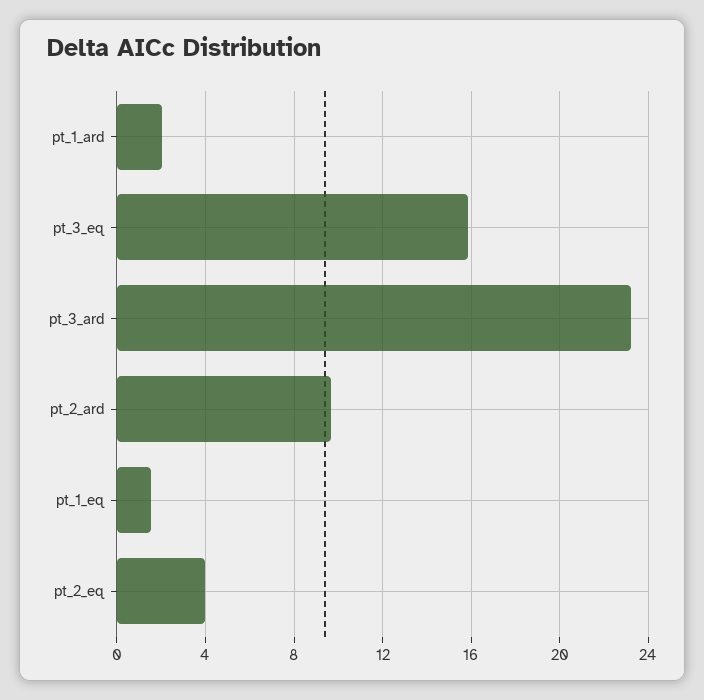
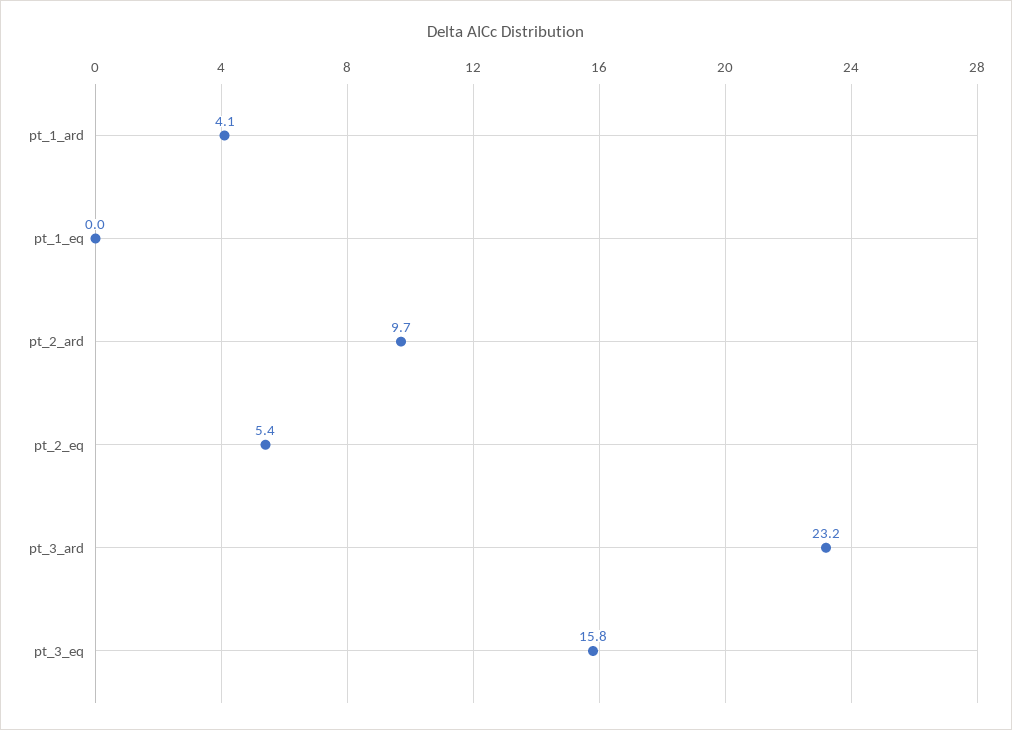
pt_1_ard: 2 -> 4.1
pt_1_eq: 1.5 -> 0
pt_2_eq: 4 -> 5.4

